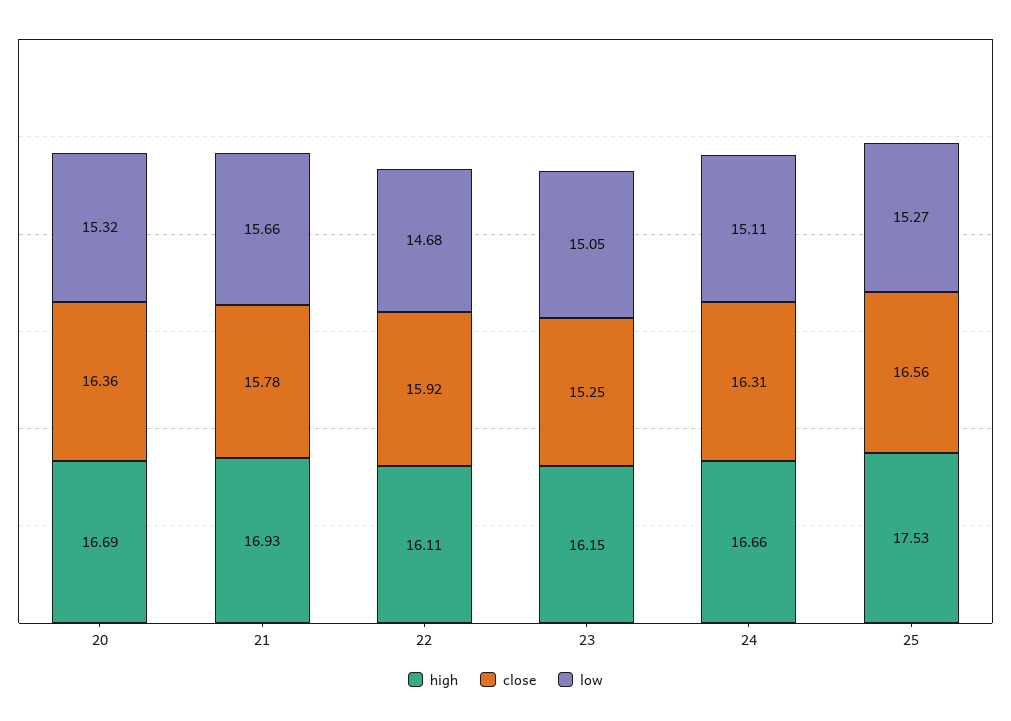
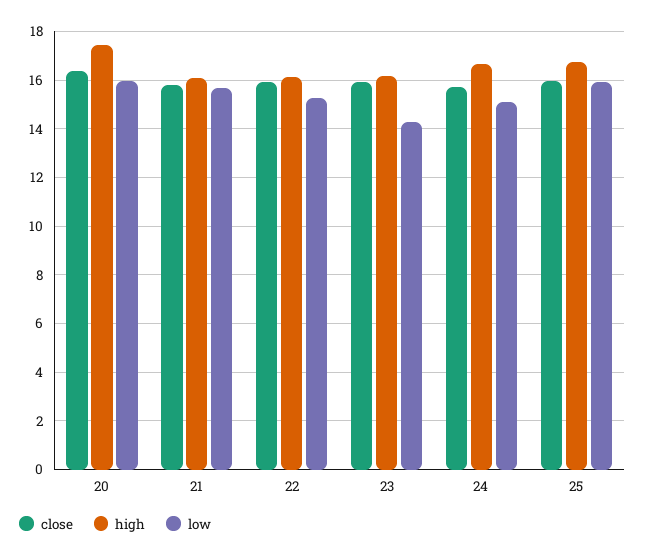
high, 20: 16.69 -> 17.5
low, 20: 15.32 -> 16
high, 21: 16.93 -> 16
low, 22: 14.68 -> 15.25
close, 23: 15.25 -> 16
low, 23: 15.05 -> 14.25
close, 24: 16.31 -> 15.75
high, 25: 17.53 -> 16.75
close, 25: 16.56 -> 16
low, 25: 15.27 -> 16

